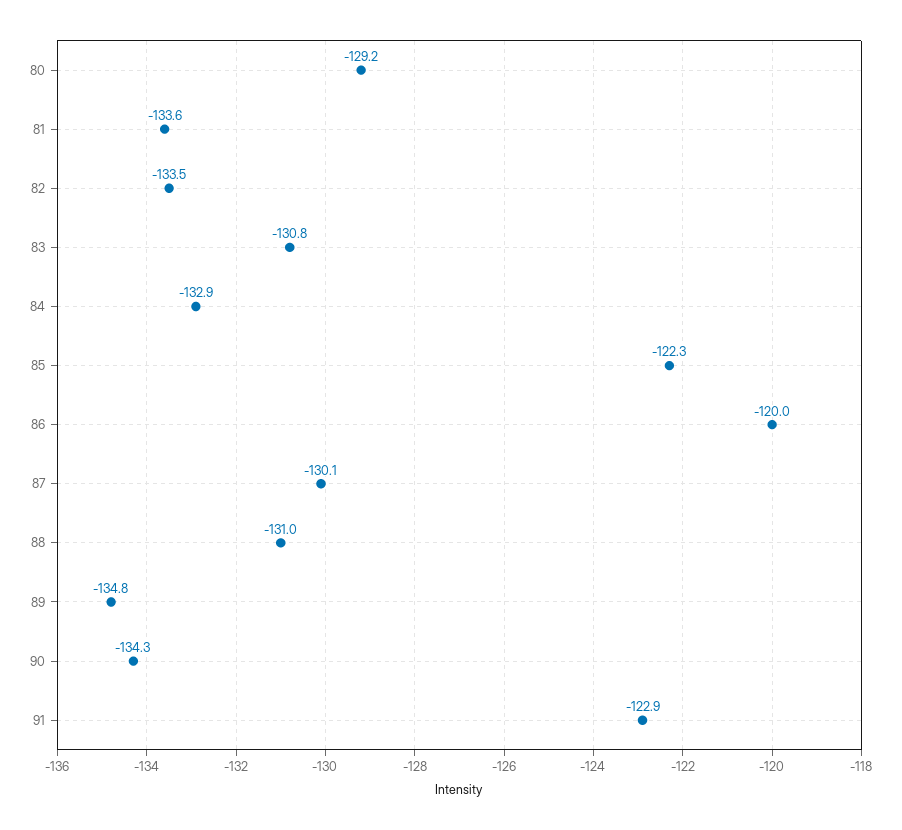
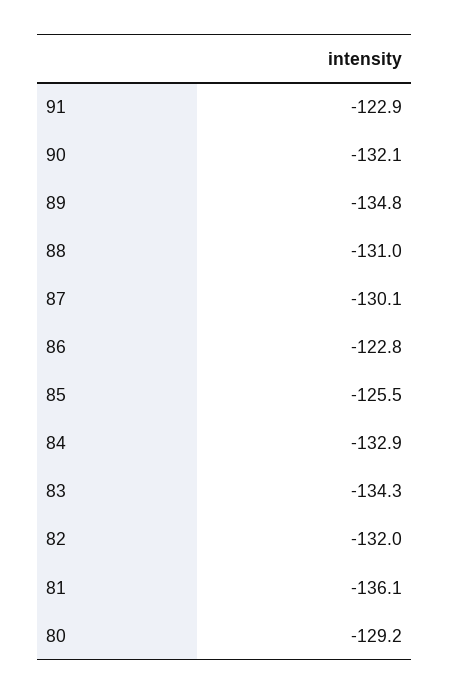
81: -133.6 -> -136.1
82: -133.5 -> -132
83: -130.8 -> -134.3
85: -122.3 -> -125.5
86: -120 -> -122.8
90: -134.3 -> -132.1

